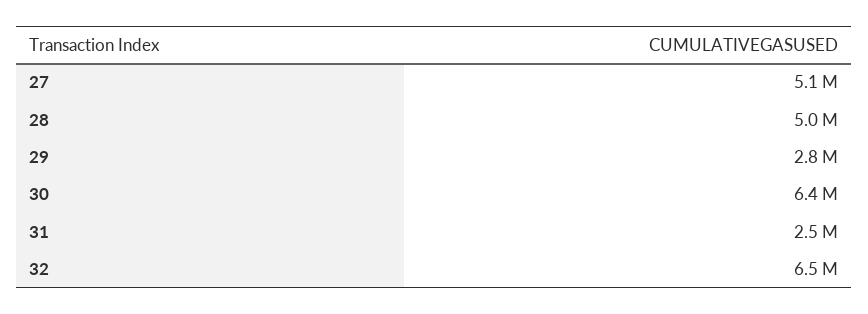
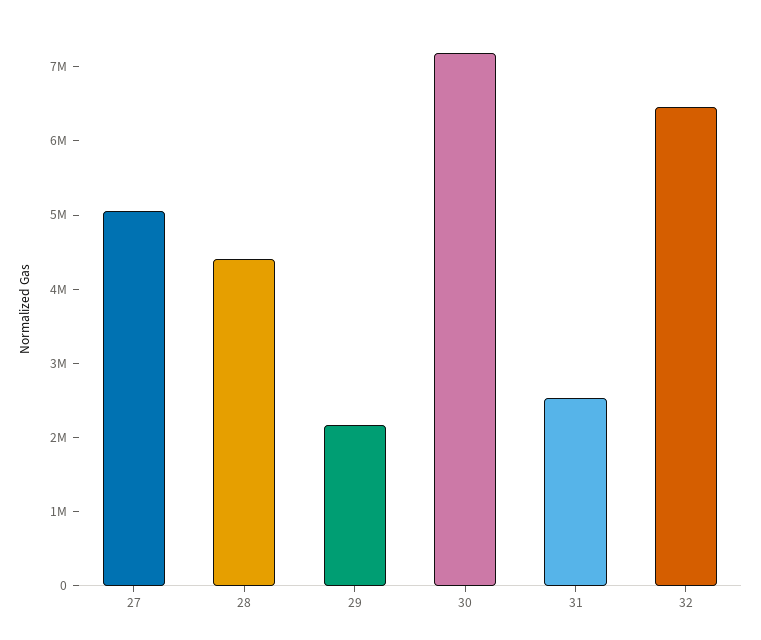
28: 5000000 -> 4400000
29: 2800000 -> 2200000
30: 6400000 -> 7200000

